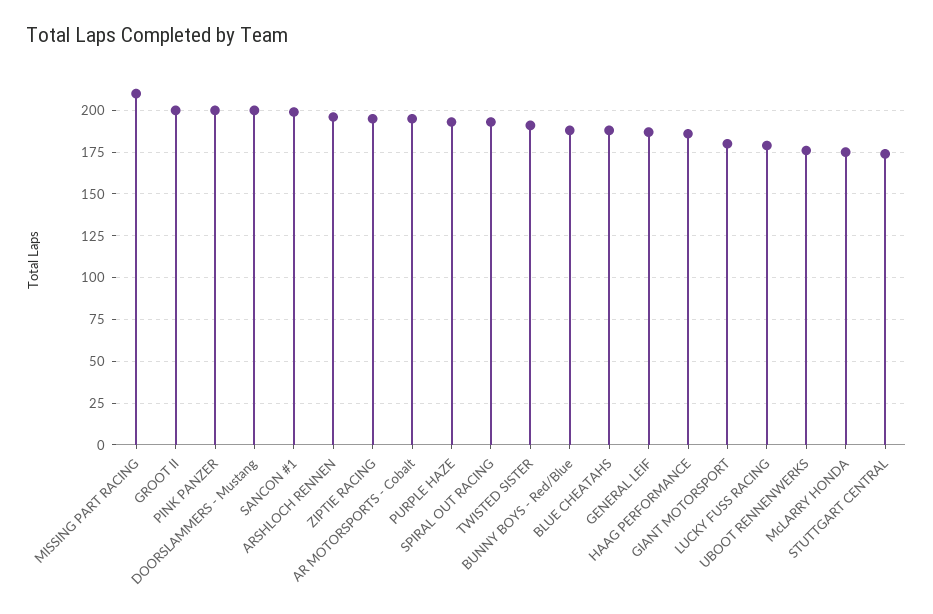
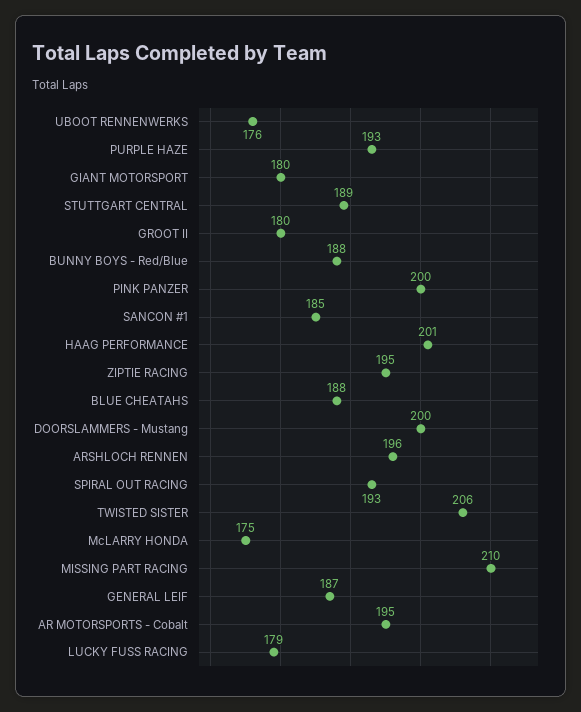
GROOT II: 200 -> 180
SANCON #1: 200 -> 185
TWISTED SISTER: 190 -> 206
HAAG PERFORMANCE: 185 -> 201
STUTTGART CENTRAL: 175 -> 189

